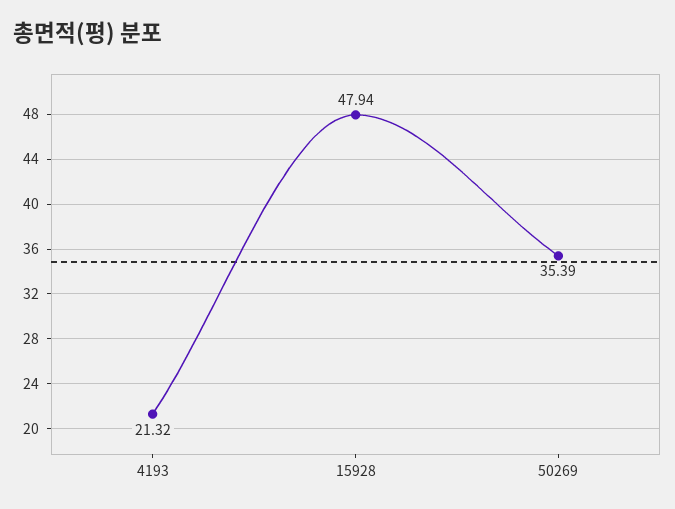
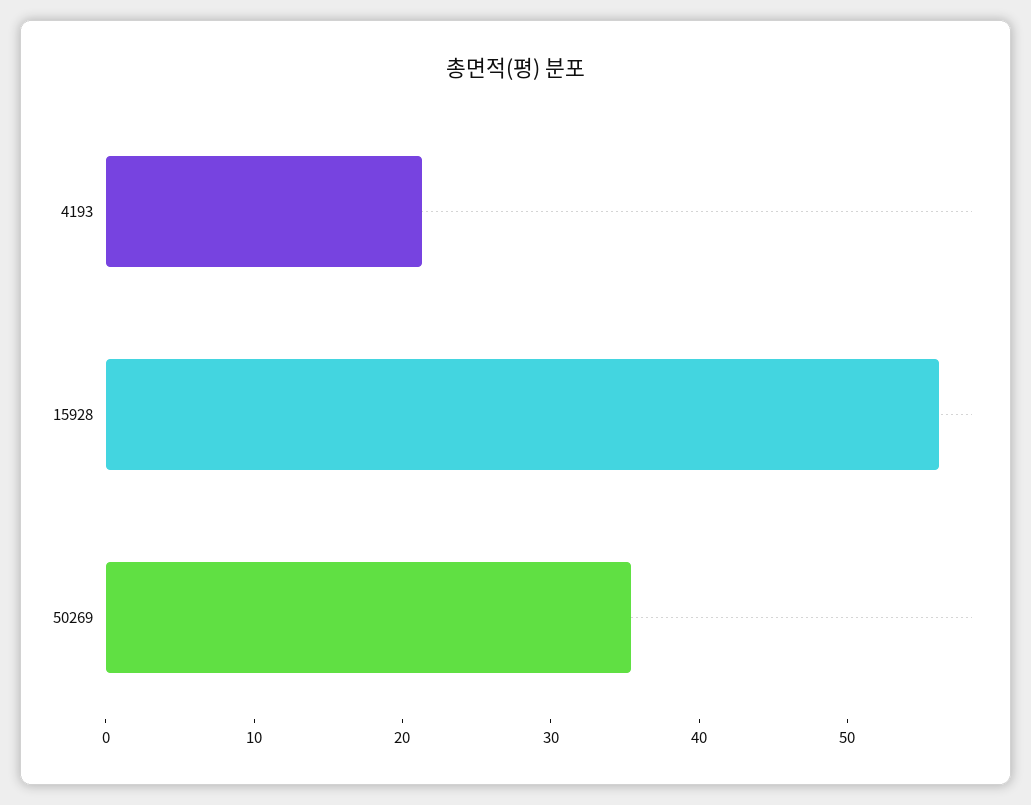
15928: 47.94 -> 56

